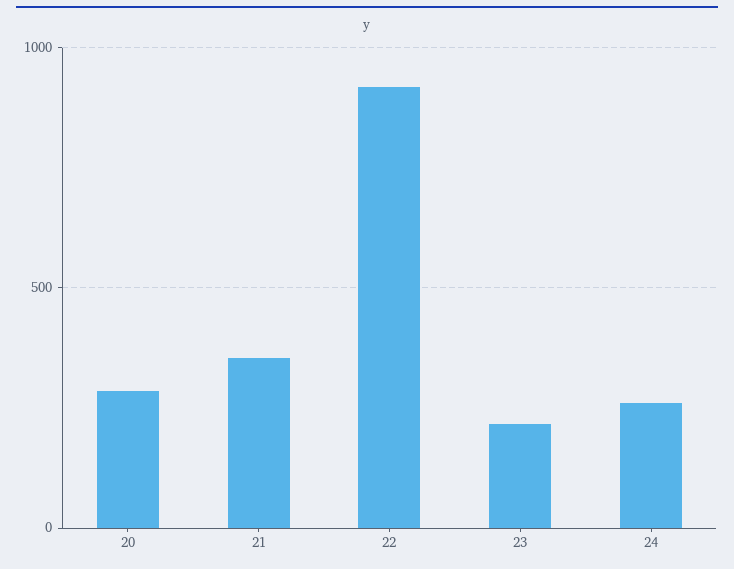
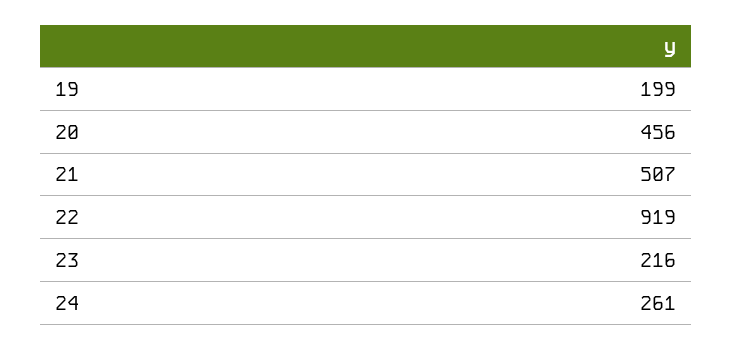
20: 300 -> 456
21: 350 -> 507
19: none -> 199

